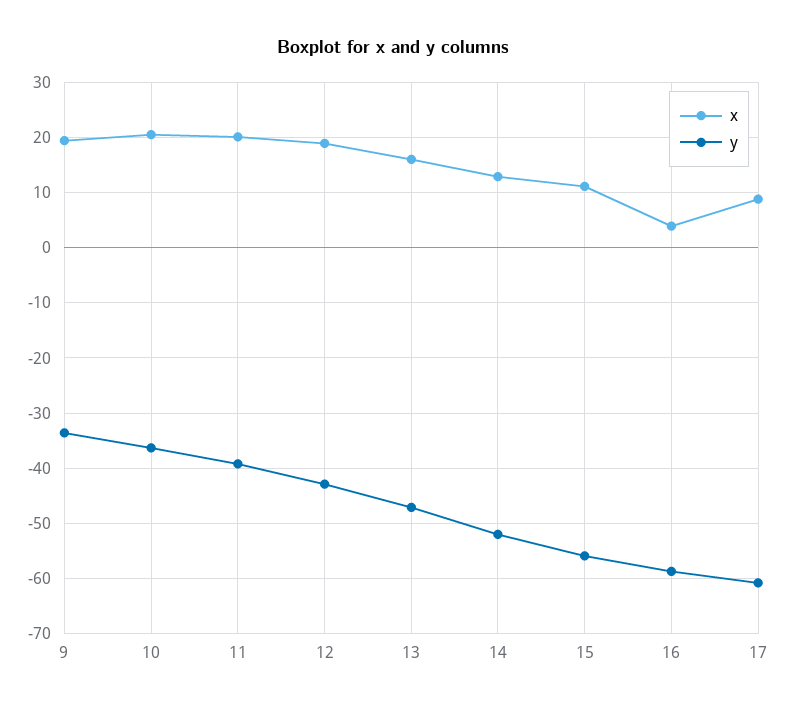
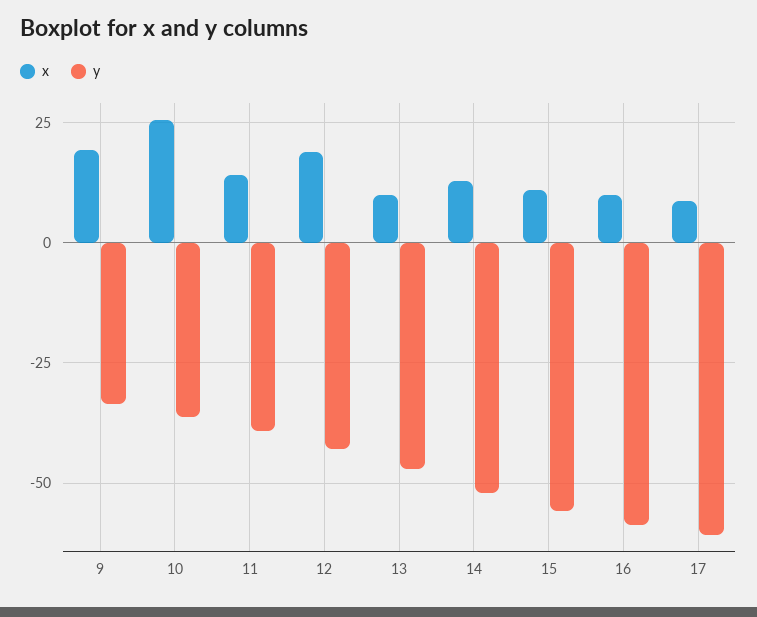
x, 10: 20 -> 25
x, 11: 20 -> 15
x, 13: 16 -> 10
x, 16: 4 -> 10

